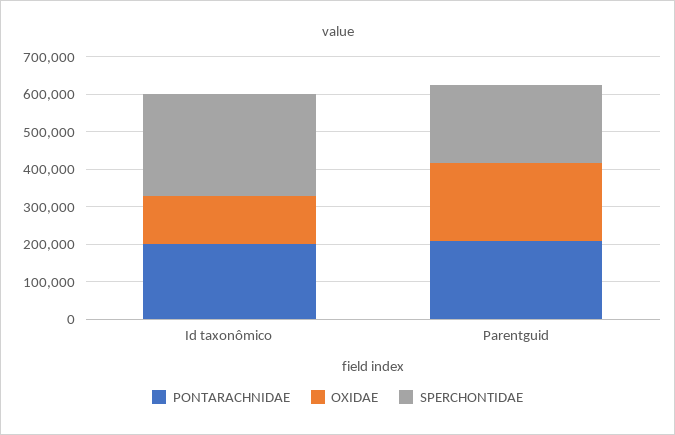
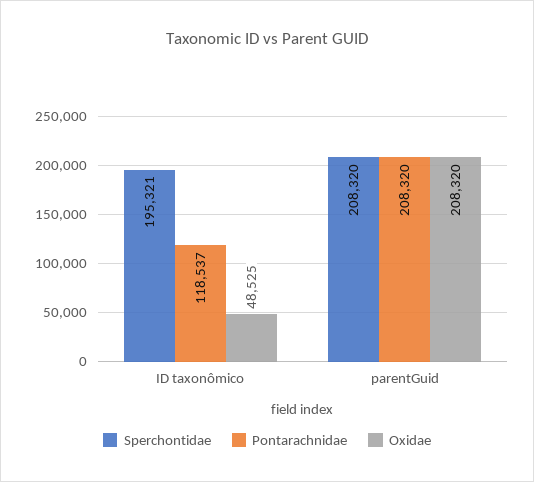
PONTARACHNIDAE, Id taxonômico: 200000 -> 118537
OXIDAE, Id taxonômico: 125000 -> 48525
SPERCHONTIDAE, Id taxonômico: 275000 -> 195321

